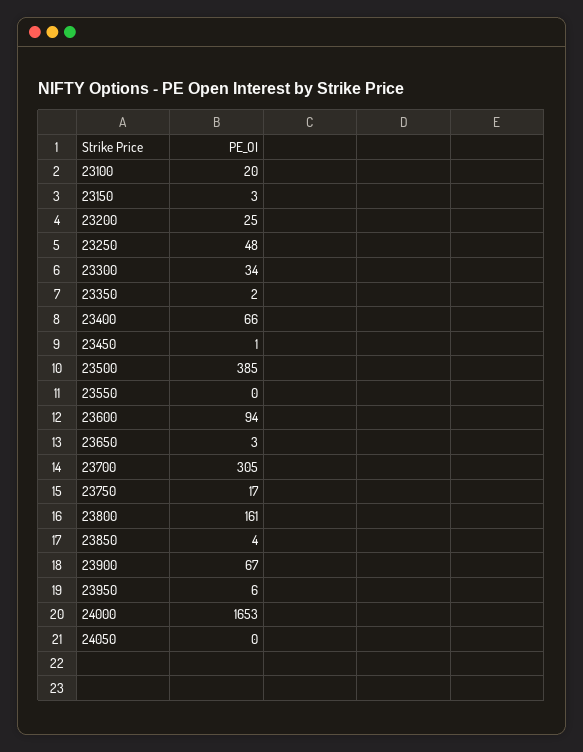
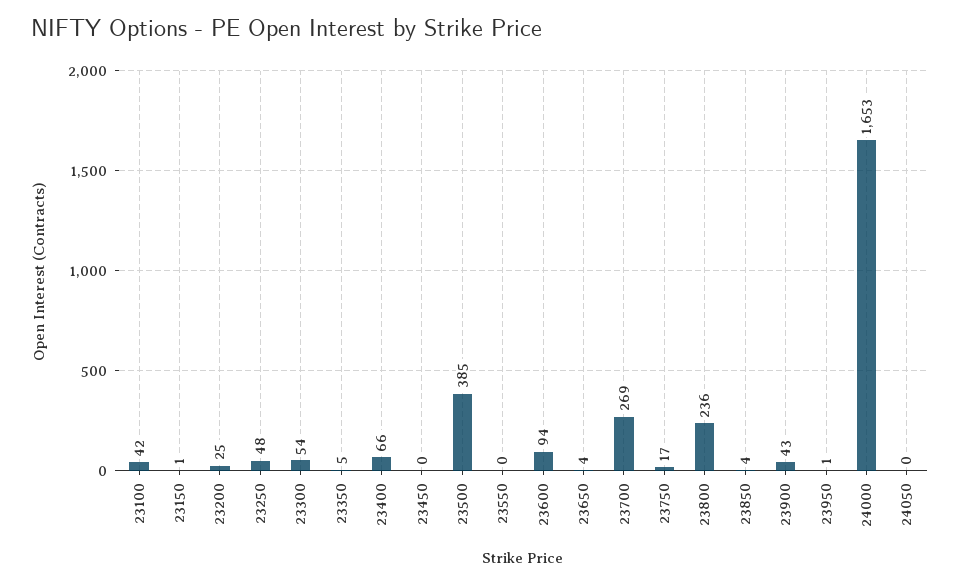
23100: 20 -> 42
23150: 3 -> 1
23300: 34 -> 54
23350: 2 -> 5
23450: 1 -> 0
23650: 3 -> 4
23700: 305 -> 269
23800: 161 -> 236
23900: 67 -> 43
23950: 6 -> 1

